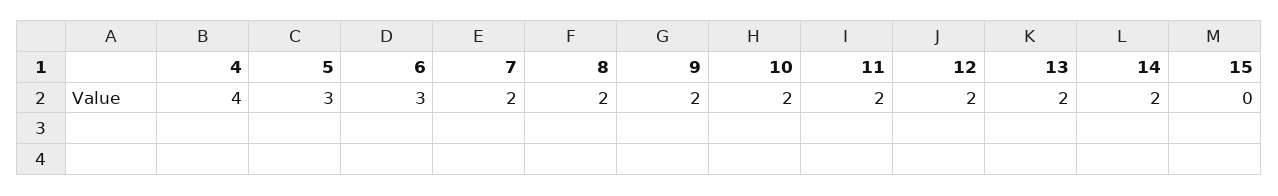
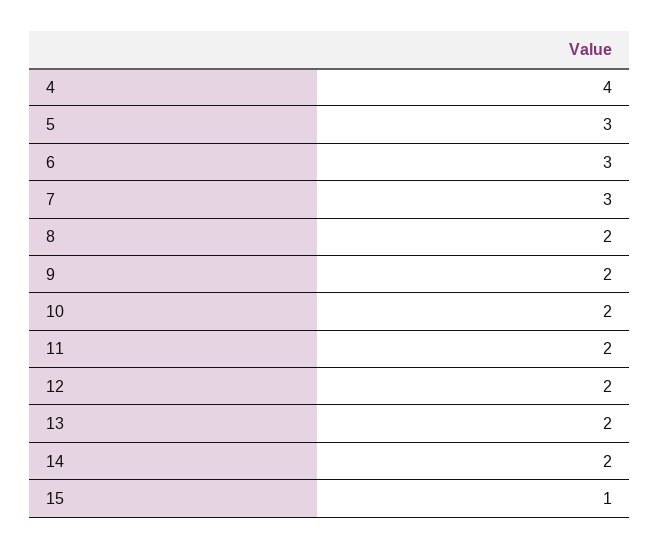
7: 2 -> 3
15: 0 -> 1

